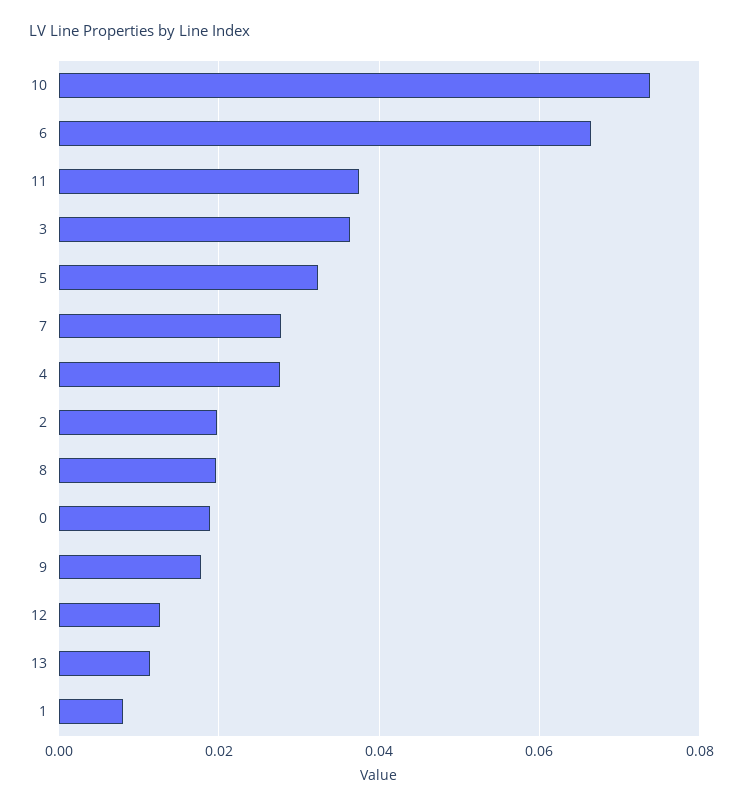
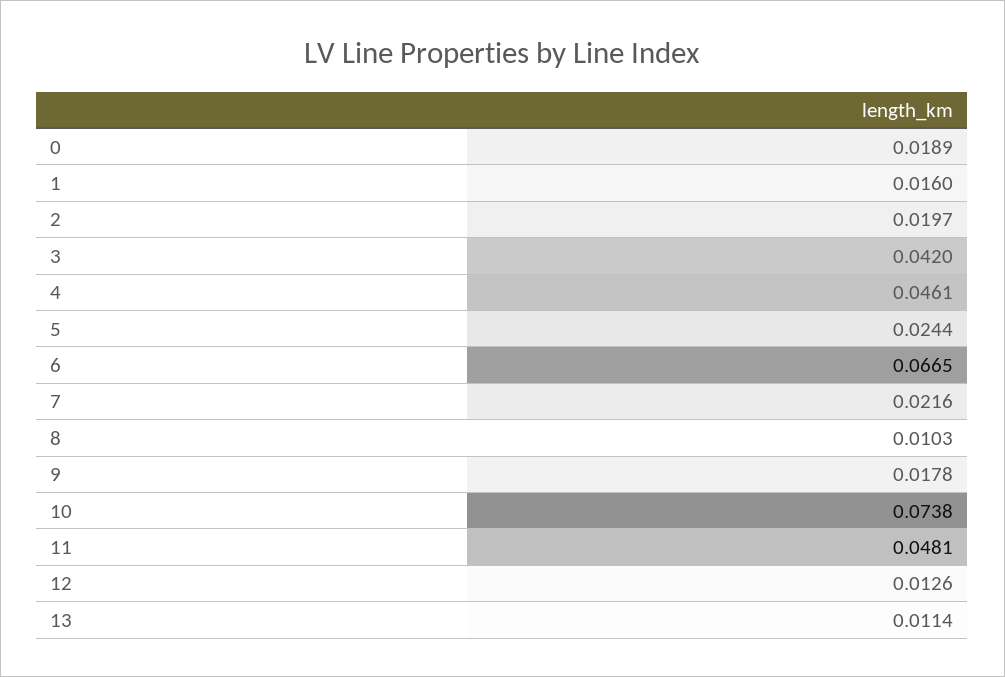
11: 0.038 -> 0.0481
3: 0.036 -> 0.042
5: 0.032 -> 0.0244
7: 0.028 -> 0.0216
4: 0.028 -> 0.0461
8: 0.02 -> 0.0103
1: 0.008 -> 0.016

